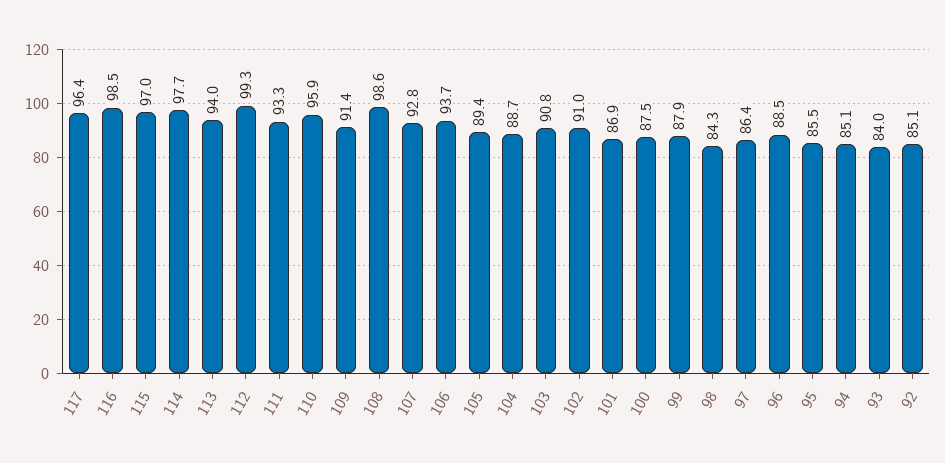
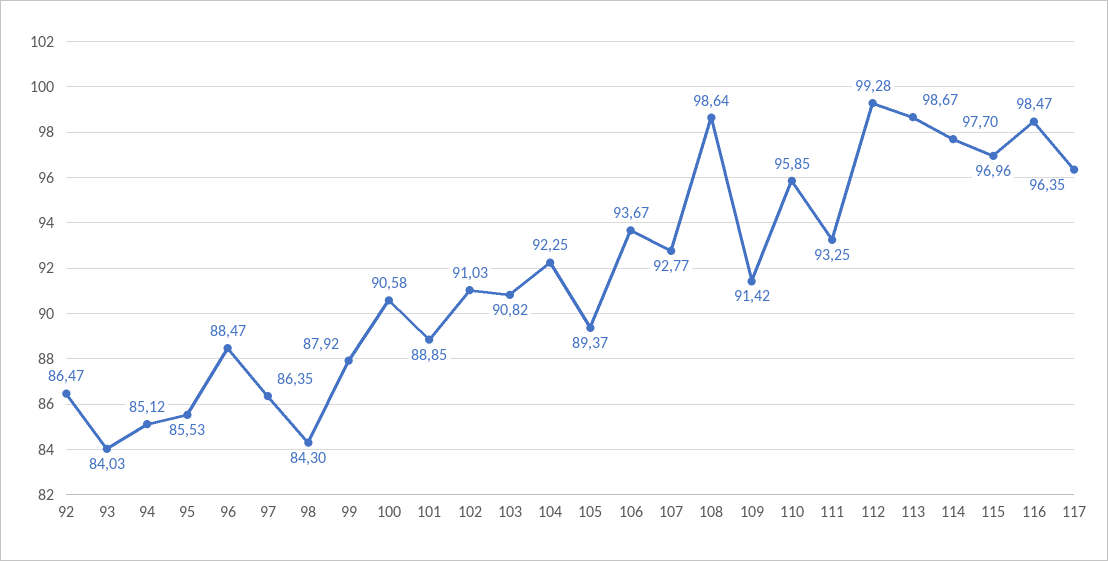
113: 94 -> 98.67
104: 88.7 -> 92.25
101: 86.9 -> 88.85
100: 87.5 -> 90.58
92: 85.1 -> 86.47

